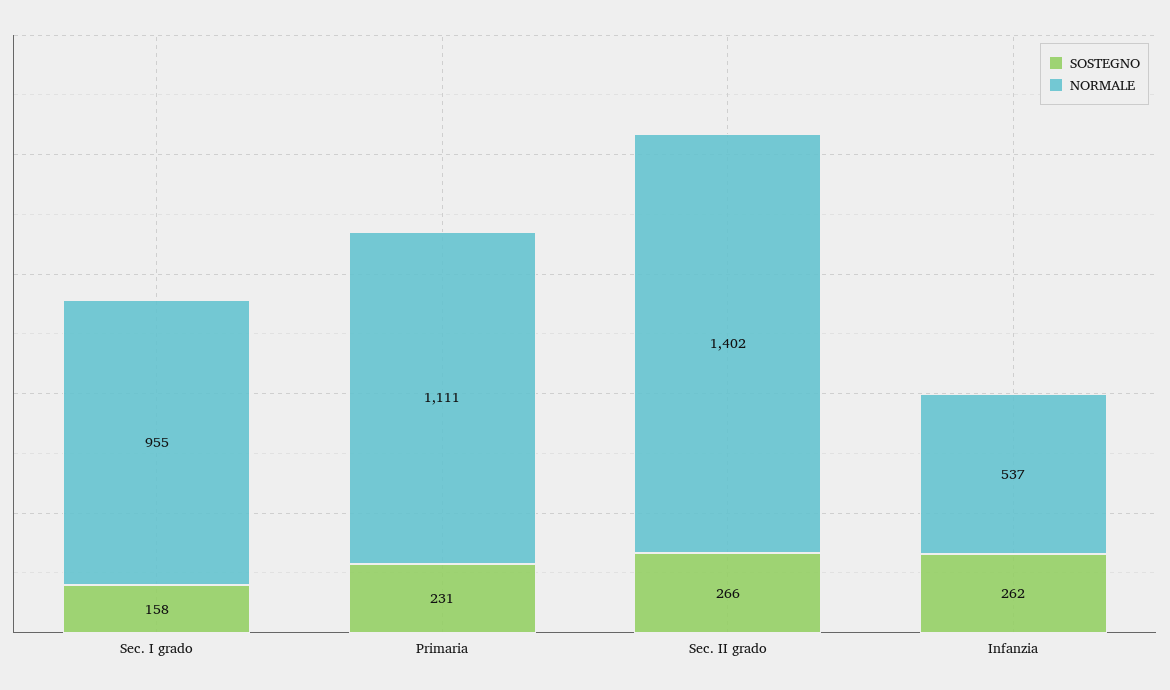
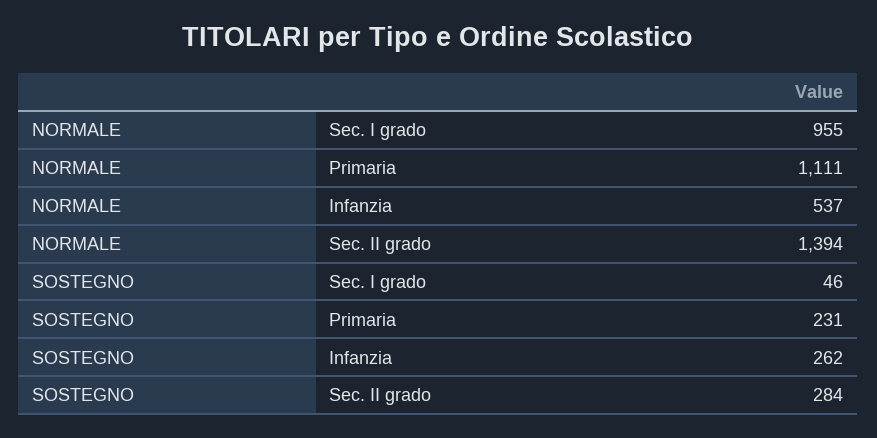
SOSTEGNO, Sec. I grado: 158 -> 46
SOSTEGNO, Sec. II grado: 266 -> 284
NORMALE, Sec. II grado: 1402 -> 1394

